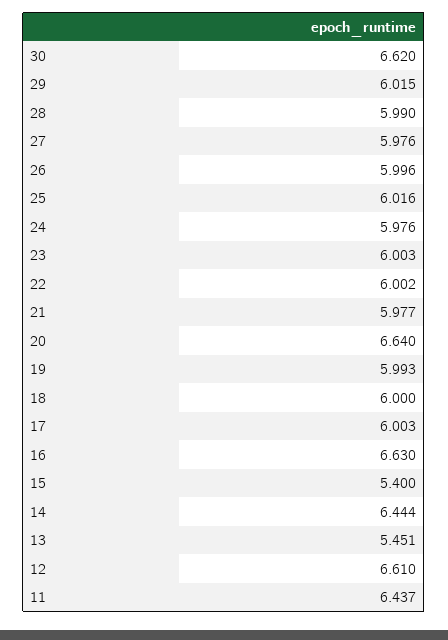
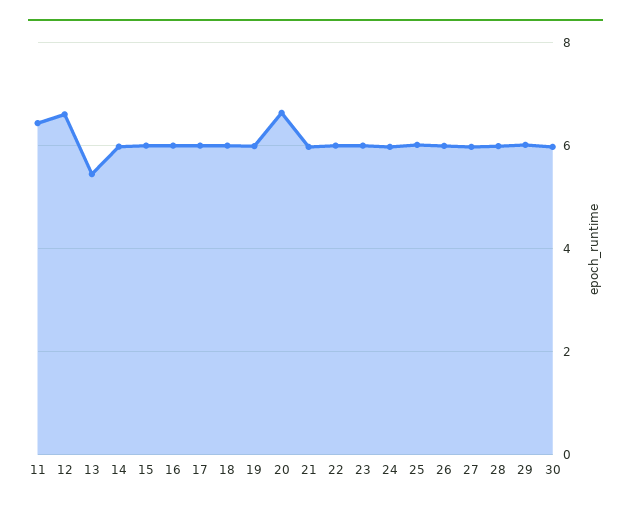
30: 6.62 -> 6
16: 6.63 -> 6
15: 5.4 -> 6
14: 6.444 -> 6

